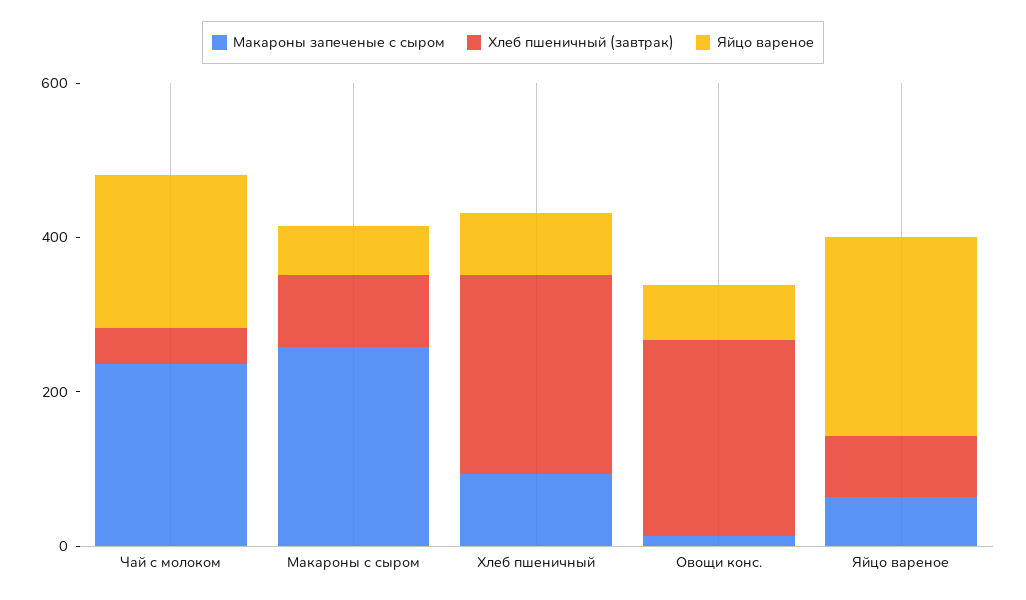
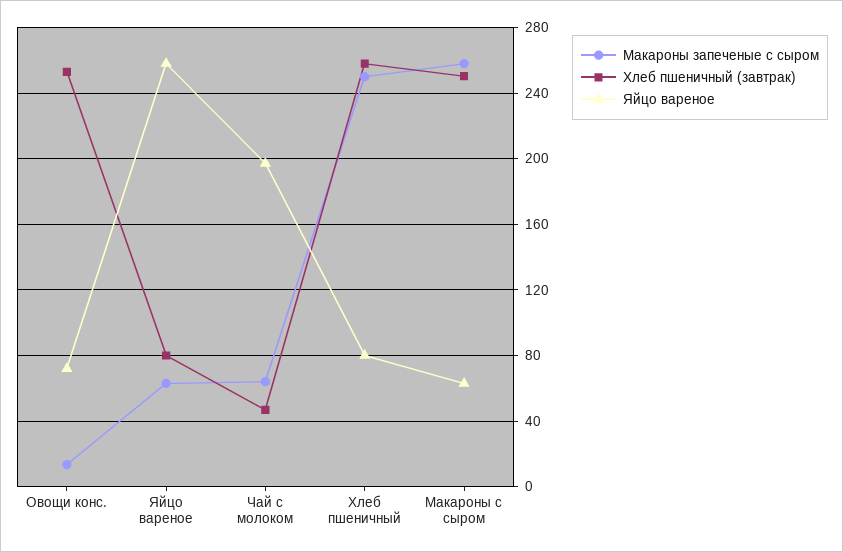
Макароны запеченые с сыром, Чай с молоком: 250 -> 65
Хлеб пшеничный (завтрак), Макароны с сыром: 100 -> 250
Макароны запеченые с сыром, Хлеб пшеничный: 100 -> 250

